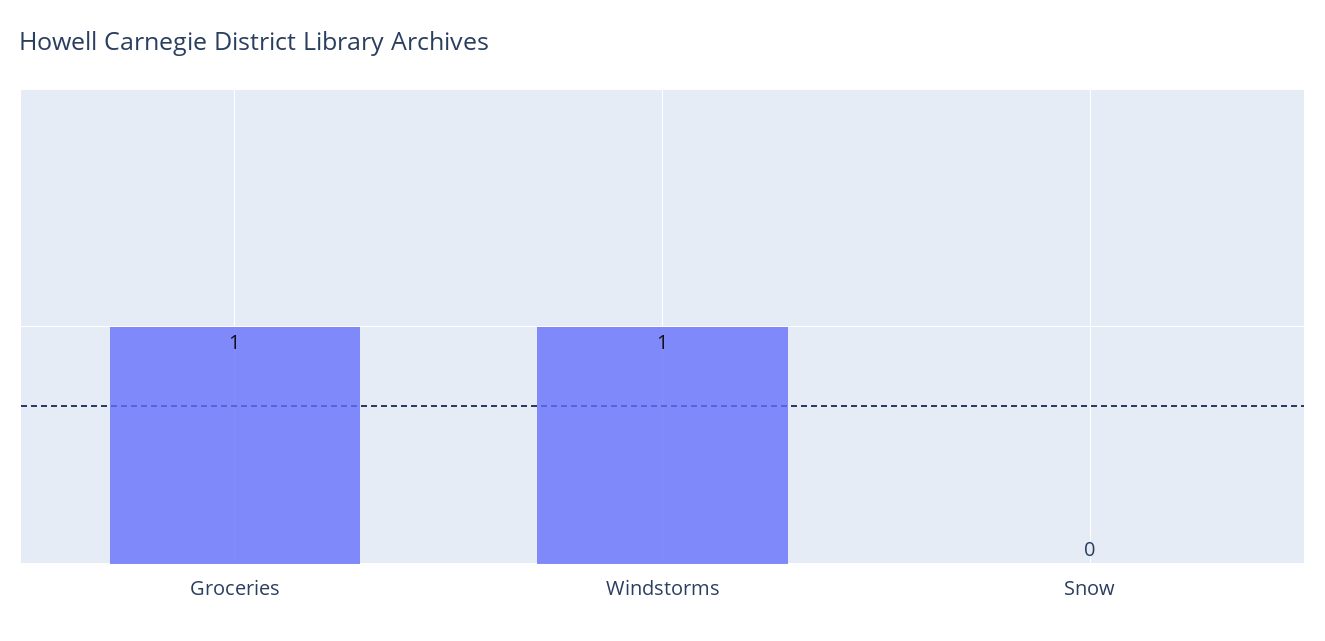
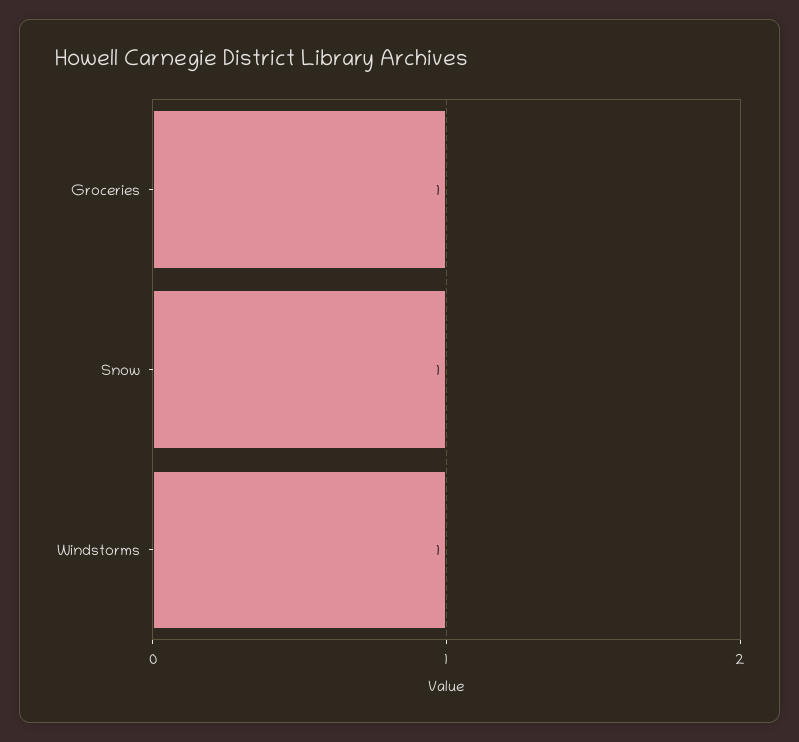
Snow: 0 -> 1

